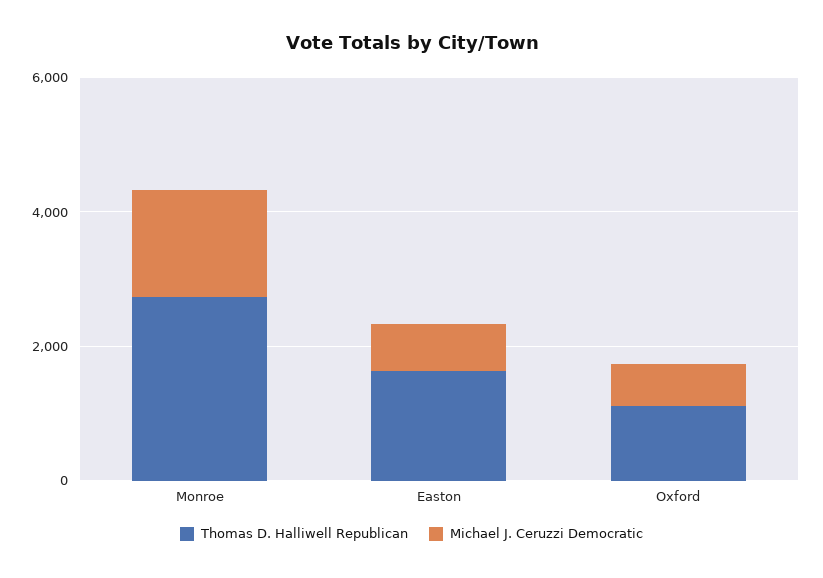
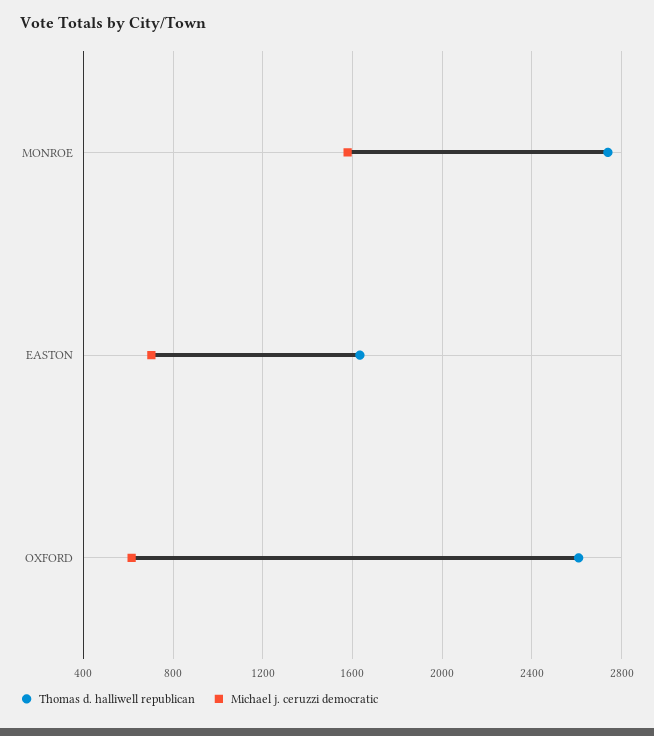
Thomas D. Halliwell Republican, Oxford: 1000 -> 2600

